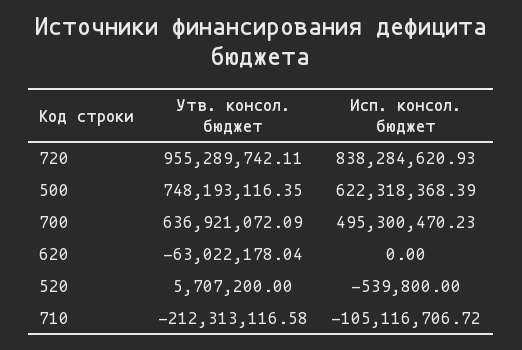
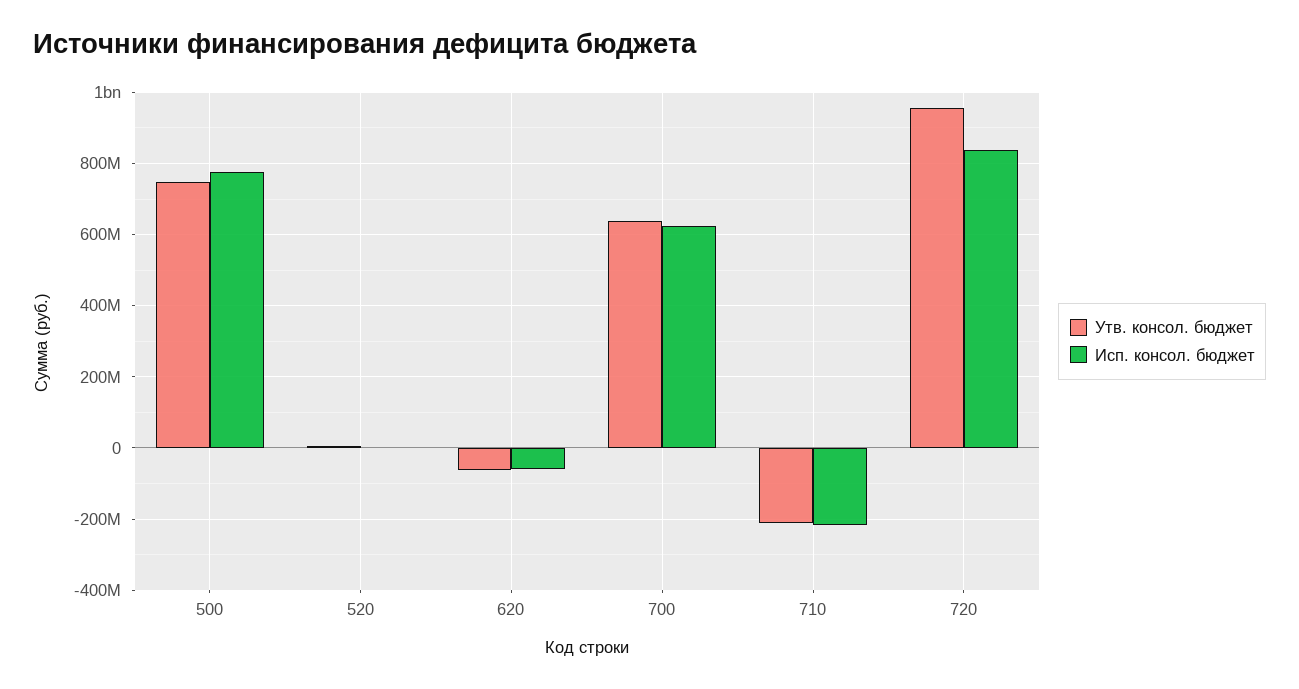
Исп. консол. бюджет, 500: 622318368.39 -> 780000000
Исп. консол. бюджет, 700: 495300470.23 -> 620000000
Исп. консол. бюджет, 620: 0 -> -60000000
Исп. консол. бюджет, 710: -105116706.72 -> -220000000

